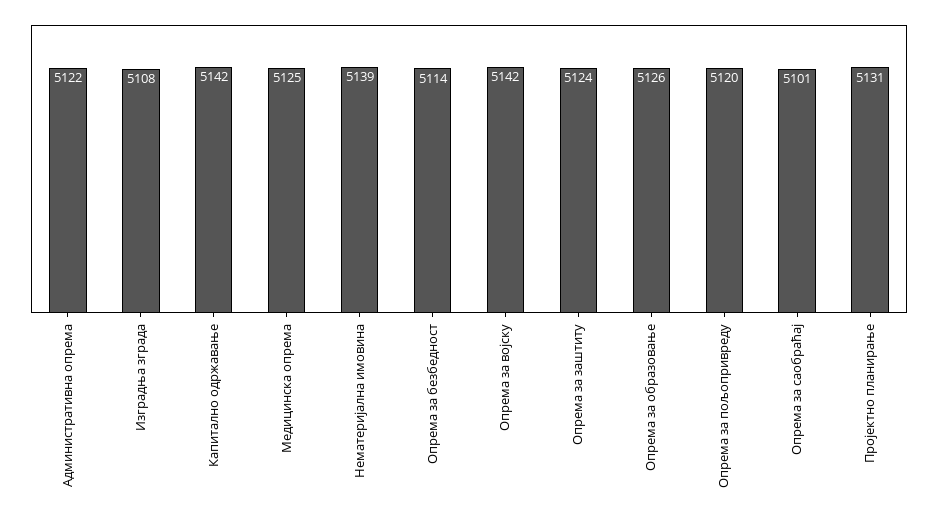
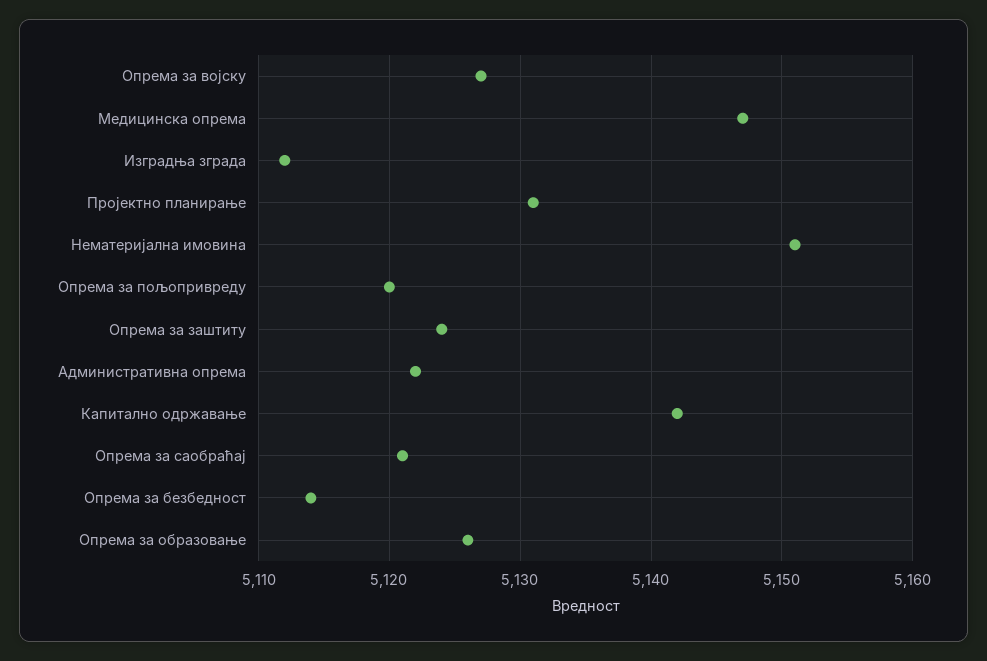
Изградња зграда: 5108 -> 5112
Медицинска опрема: 5125 -> 5147
Нематеријална имовина: 5139 -> 5151
Опрема за војску: 5142 -> 5127
Опрема за саобраћај: 5101 -> 5121

